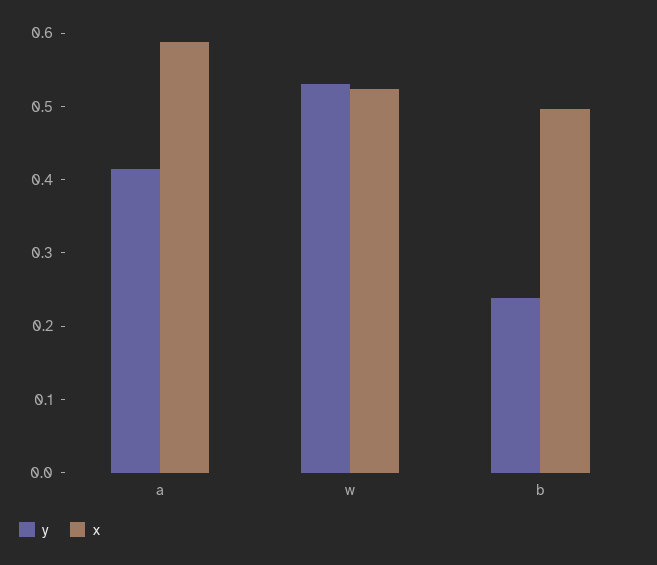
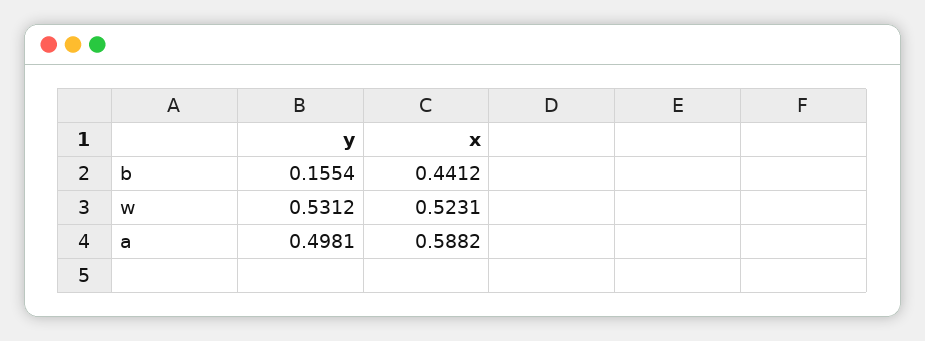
y, a: 0.42 -> 0.4981
y, b: 0.24 -> 0.1554
x, b: 0.5 -> 0.4412

